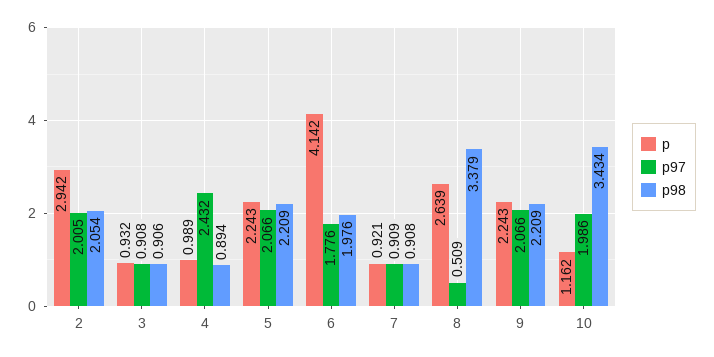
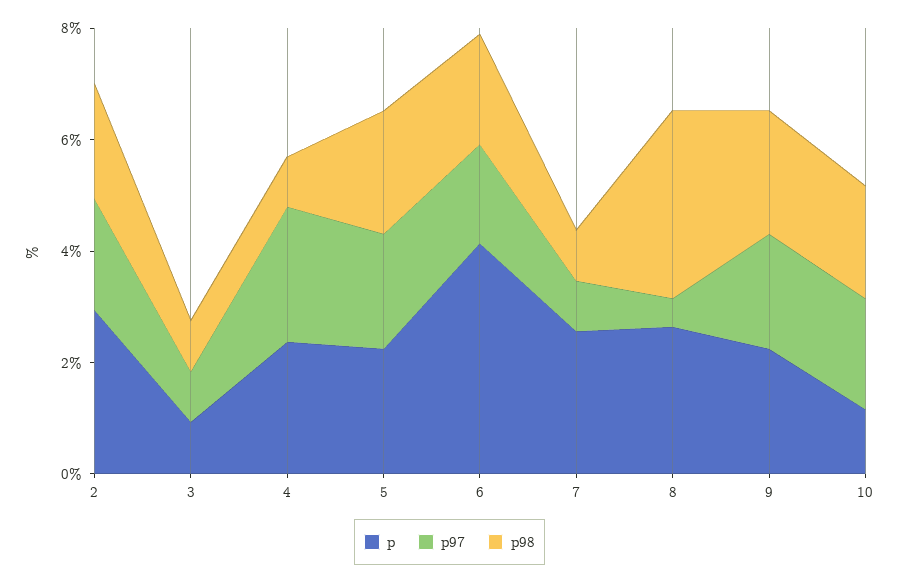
p, 4: 0.989 -> 2.5
p, 7: 0.921 -> 2.5
p98, 10: 3.434 -> 2

